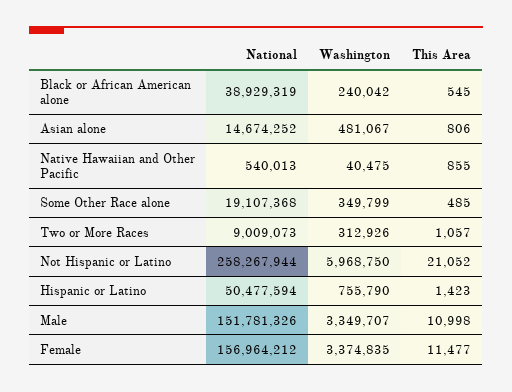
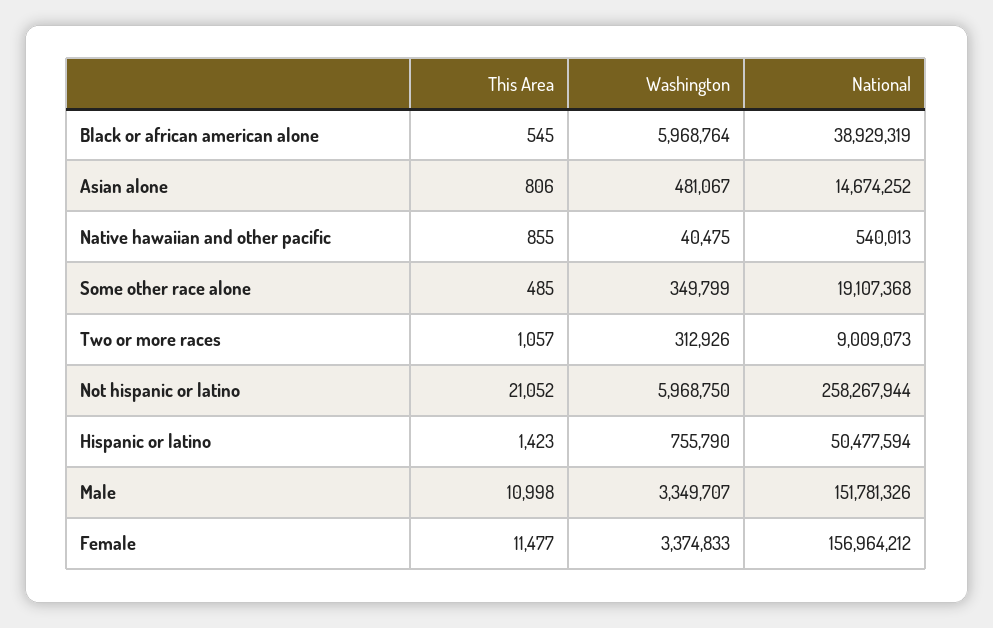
Washington, Black or African American alone: 240042 -> 5968764
Washington, Female: 3374835 -> 3374833

